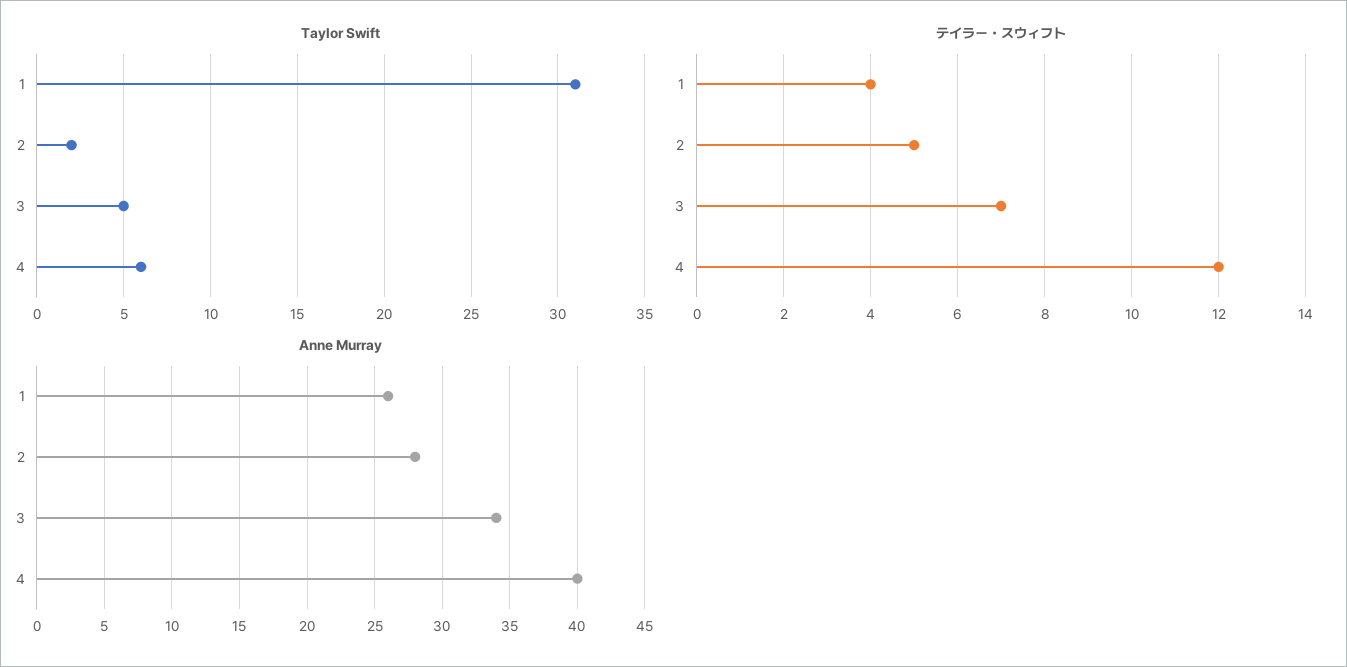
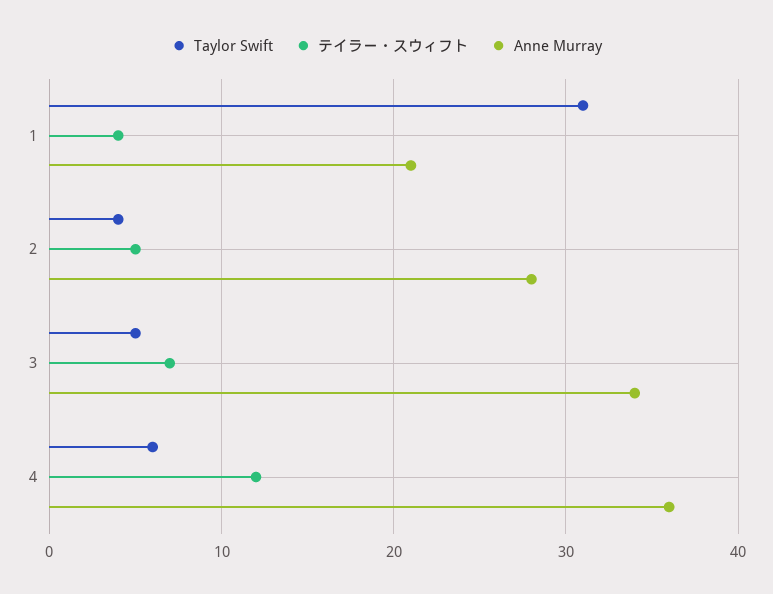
Taylor Swift, 2: 2 -> 4
Anne Murray, 1: 26 -> 21
Anne Murray, 4: 40 -> 36

